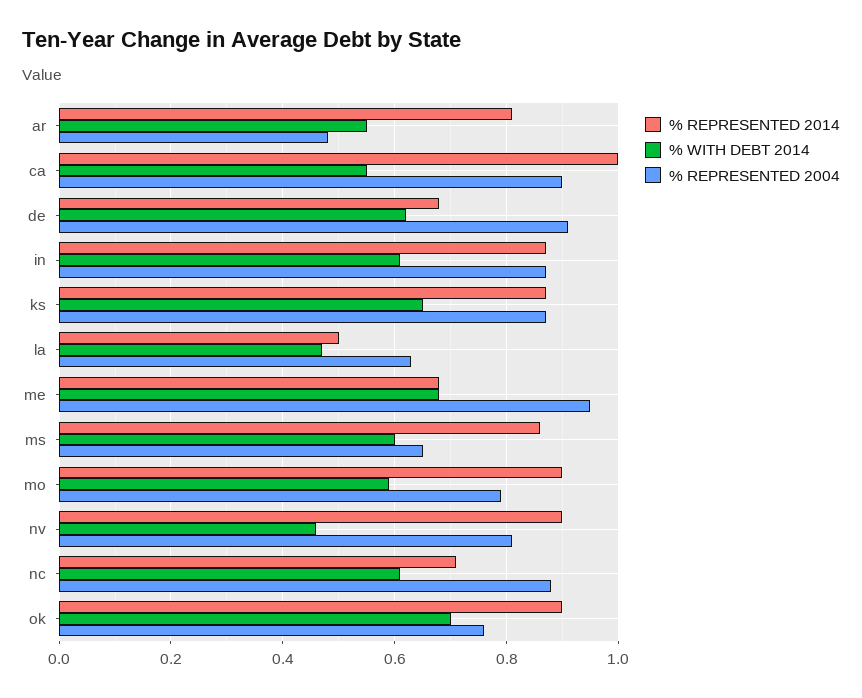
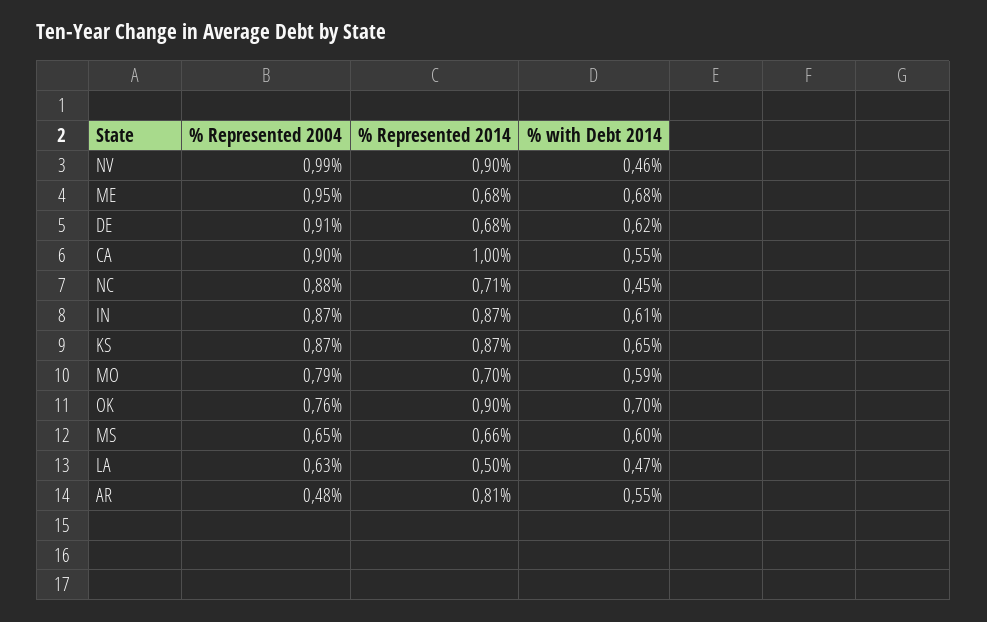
% REPRESENTED 2014, ms: 0.85 -> 0.66
% REPRESENTED 2014, mo: 0.9 -> 0.7
% REPRESENTED 2004, nv: 0.8 -> 0.99
% WITH DEBT 2014, nc: 0.6 -> 0.45

